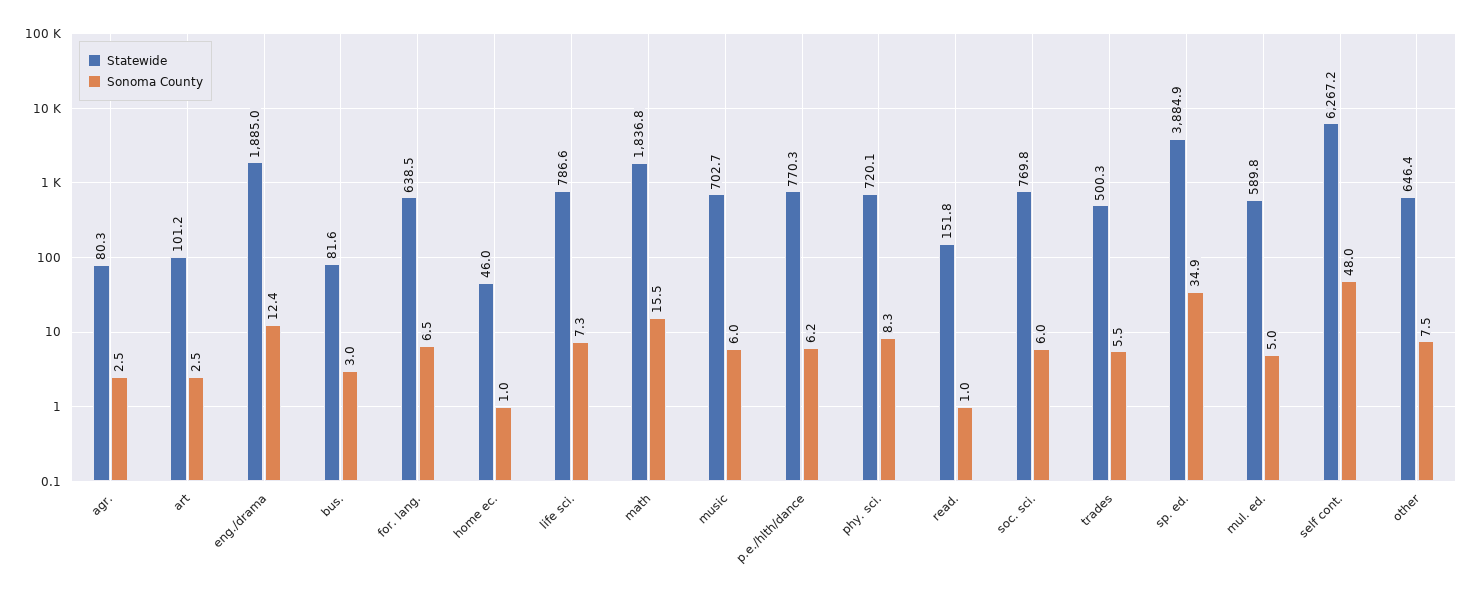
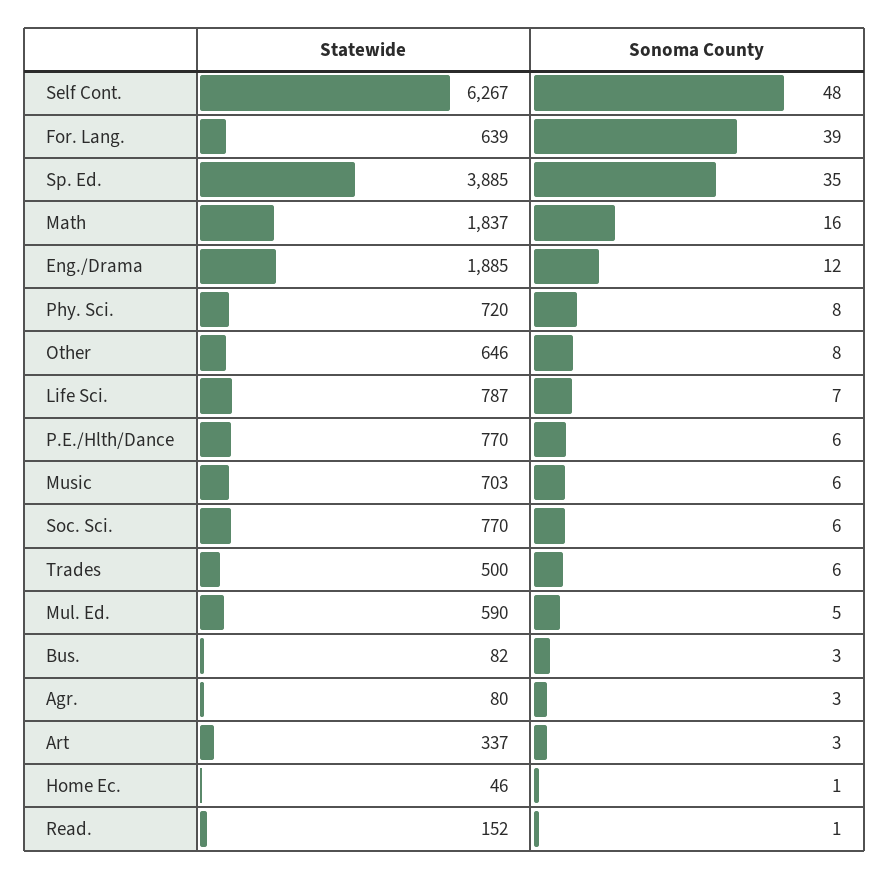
Statewide, art: 101.2 -> 337
Sonoma County, for. lang.: 6.5 -> 39

